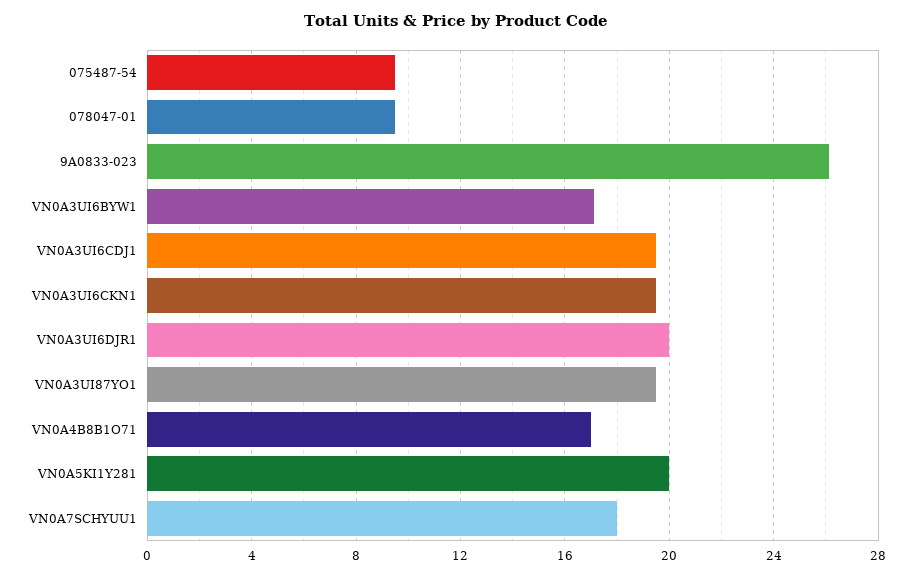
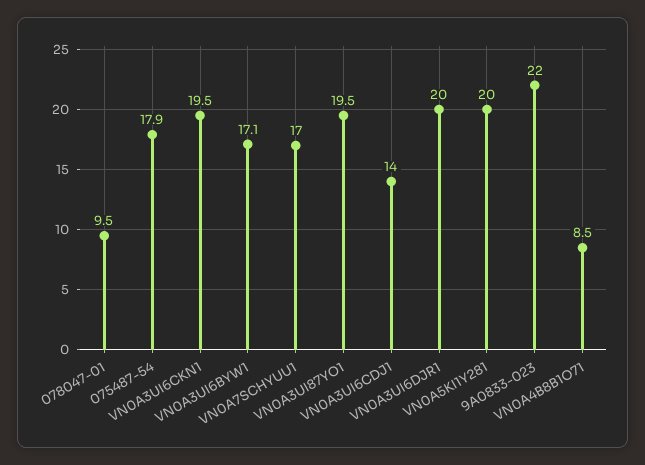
075487-54: 9.5 -> 17.9
9A0833-023: 26 -> 22
VN0A3UI6CDJ1: 19.5 -> 14
VN0A4B8B1O71: 17 -> 8.5
VN0A7SCHYUU1: 18 -> 17

